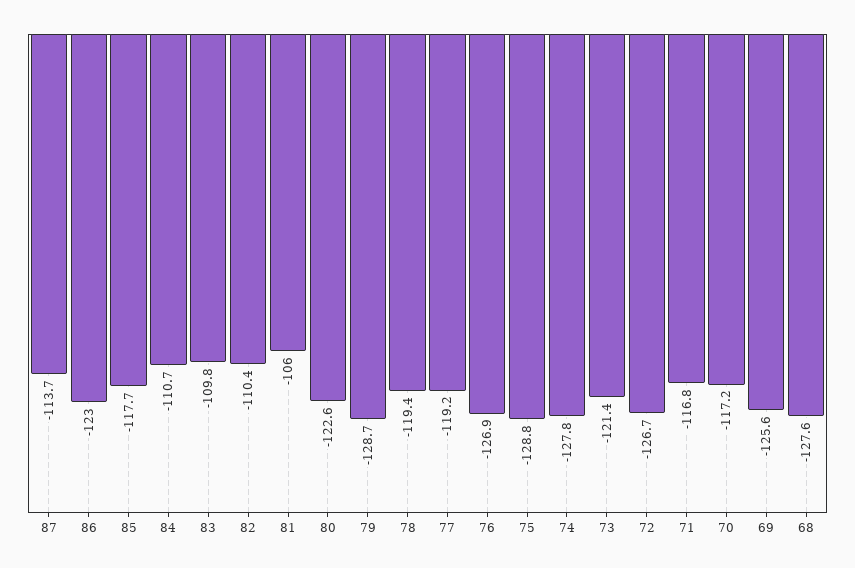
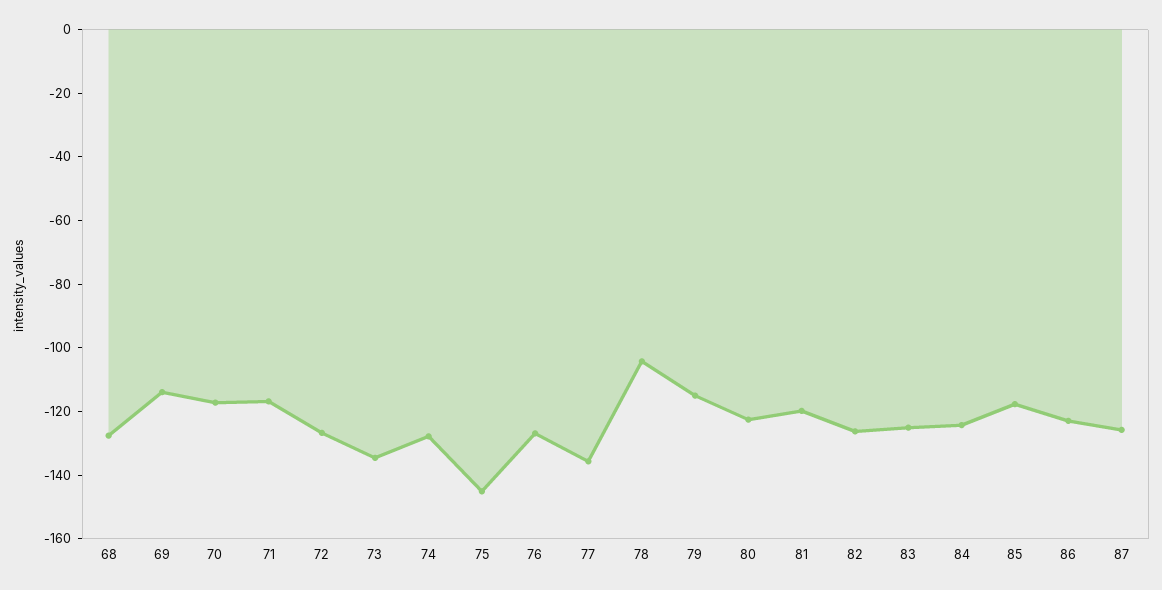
87: -113.7 -> -125
84: -110.7 -> -125
83: -109.8 -> -125
82: -110.4 -> -125
81: -106 -> -120
79: -128.7 -> -115
78: -119.4 -> -105
77: -119.2 -> -135
75: -128.8 -> -145
73: -121.4 -> -135
69: -125.6 -> -115

